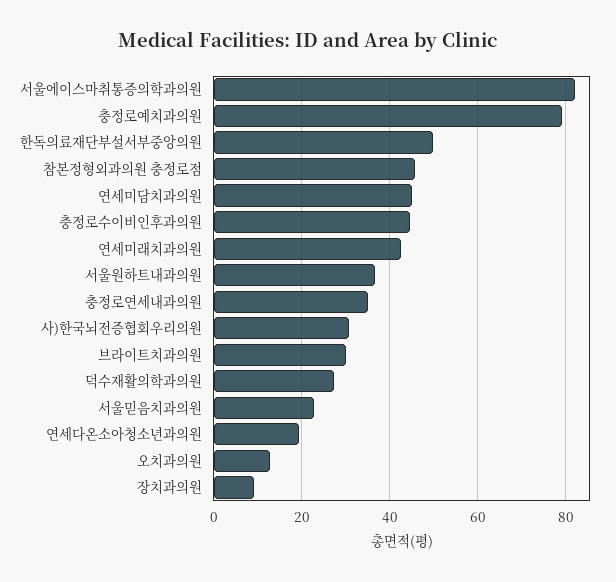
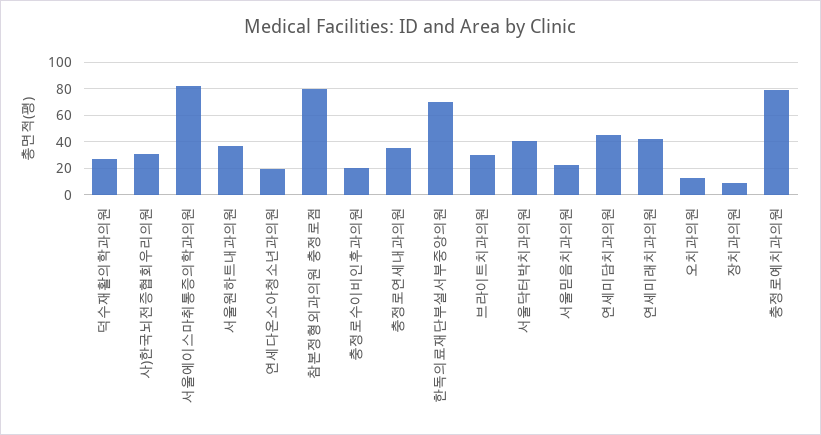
한독의료재단부설서부중앙의원: 50 -> 70
참본정형외과의원 충정로점: 46 -> 80
충정로수이비인후과의원: 44 -> 20
서울닥터박치과의원: none -> 40

